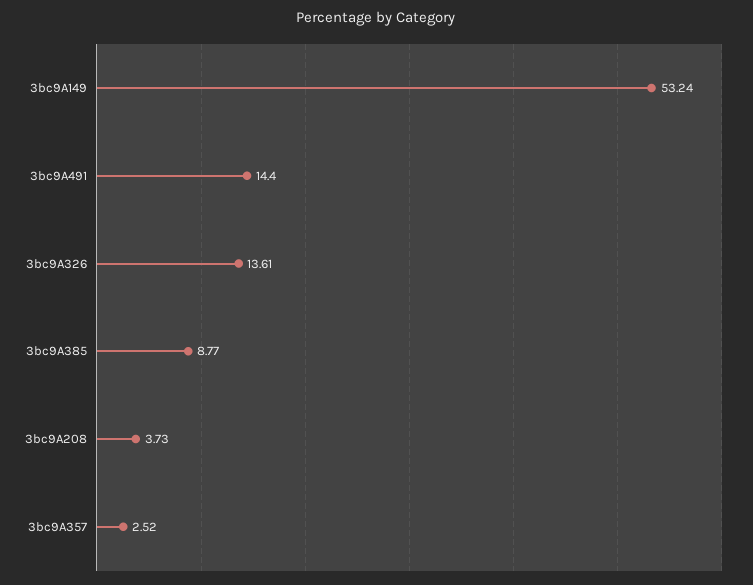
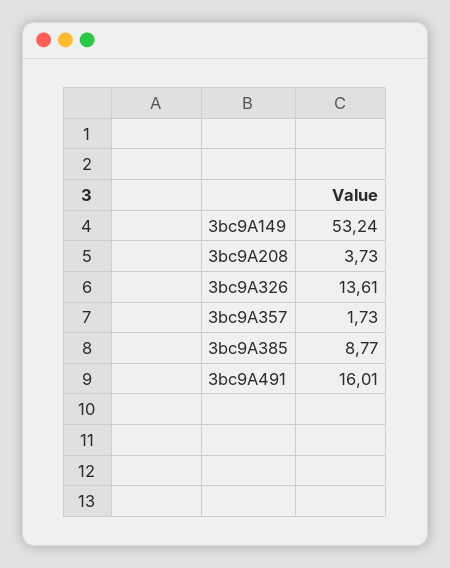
3bc9A491: 14.4 -> 16.01
3bc9A357: 2.52 -> 1.73

